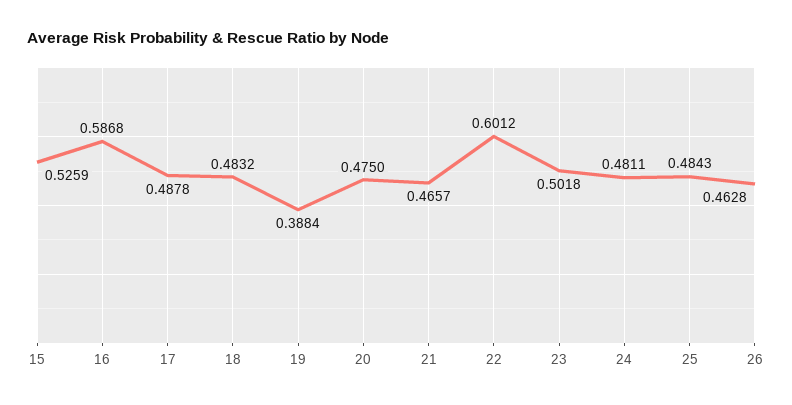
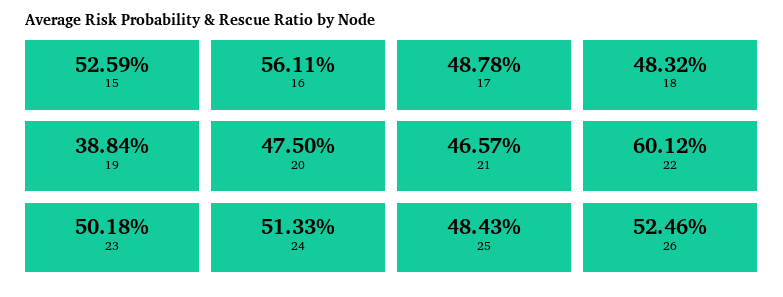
16: 0.5868 -> 0.5611
24: 0.4811 -> 0.5133
26: 0.4628 -> 0.5246

